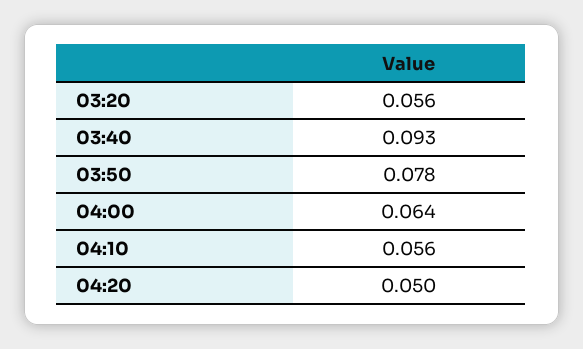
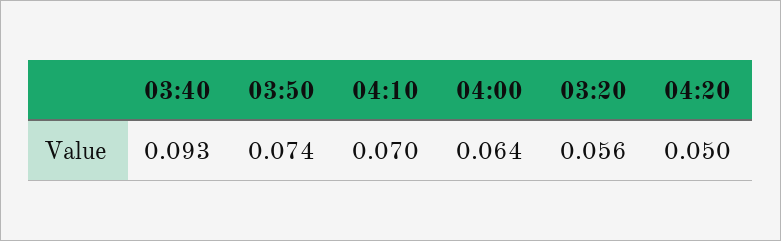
03:50: 0.078 -> 0.074
04:10: 0.056 -> 0.07

